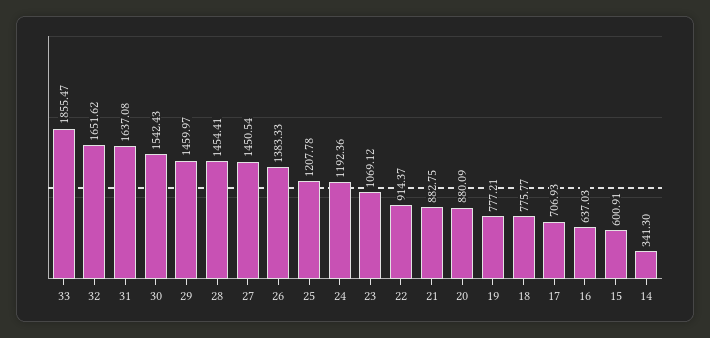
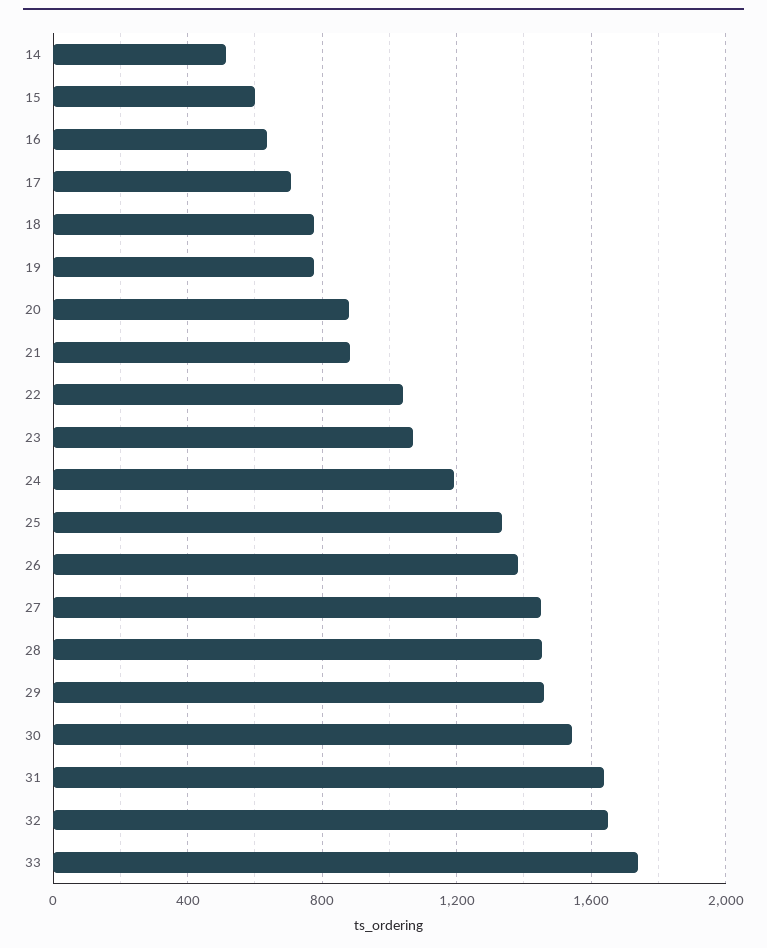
33: 1855.47 -> 1750
25: 1207.78 -> 1350
22: 914.37 -> 1050
14: 341.3 -> 500

